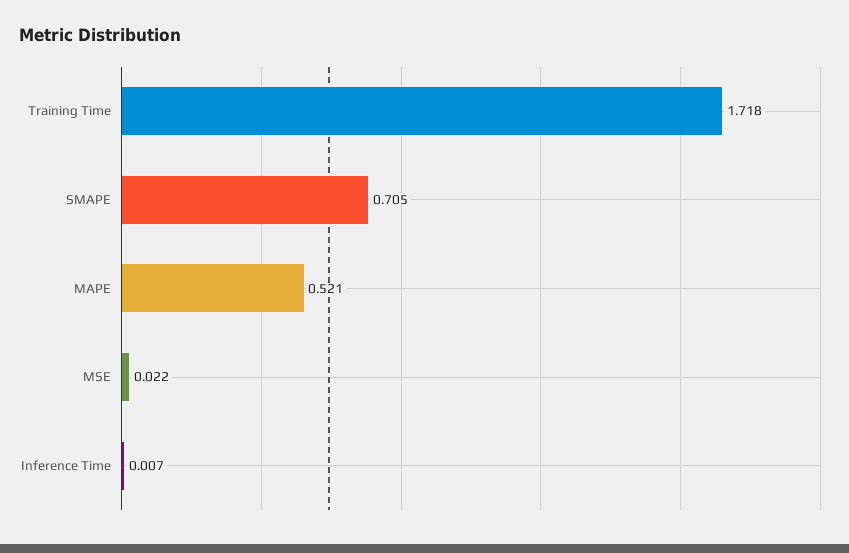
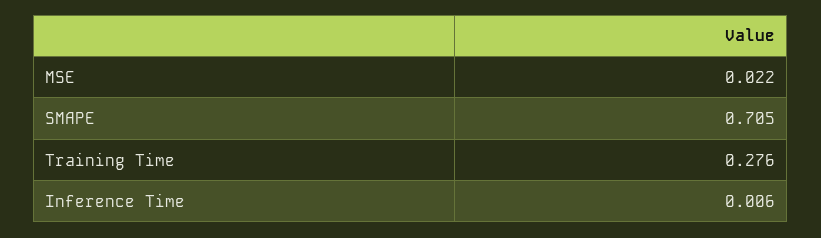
Training Time: 1.718 -> 0.276
MAPE: 0.521 -> none
Inference Time: 0.007 -> 0.006

